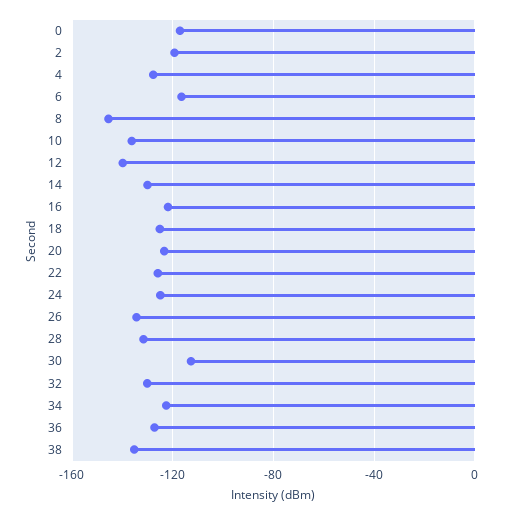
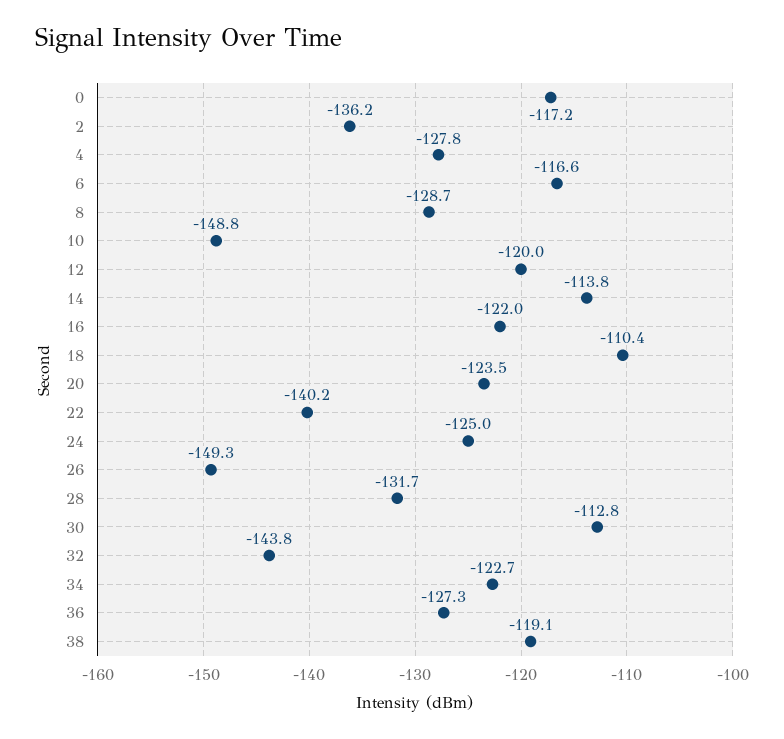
2: -120 -> -136.2
8: -145 -> -128.7
10: -135 -> -148.8
12: -140 -> -120
14: -130 -> -113.8
18: -125 -> -110.4
22: -125 -> -140.2
26: -135 -> -149.3
32: -130 -> -143.8
38: -135 -> -119.1

